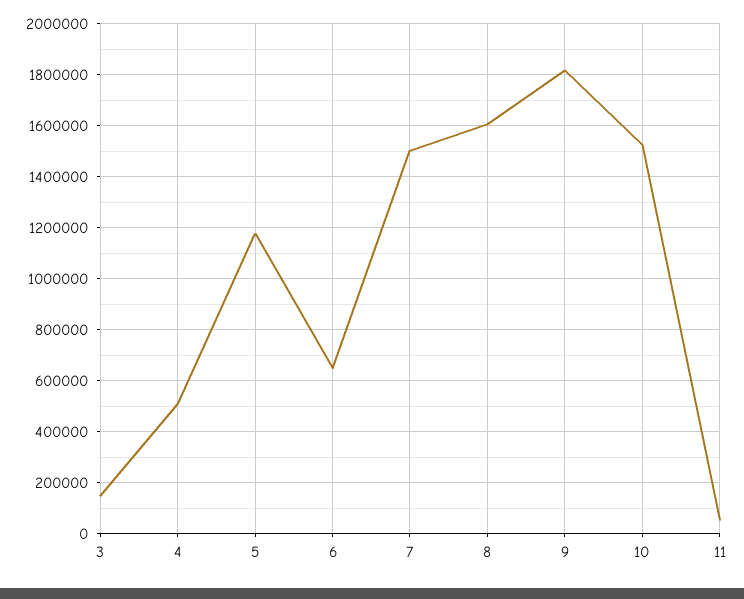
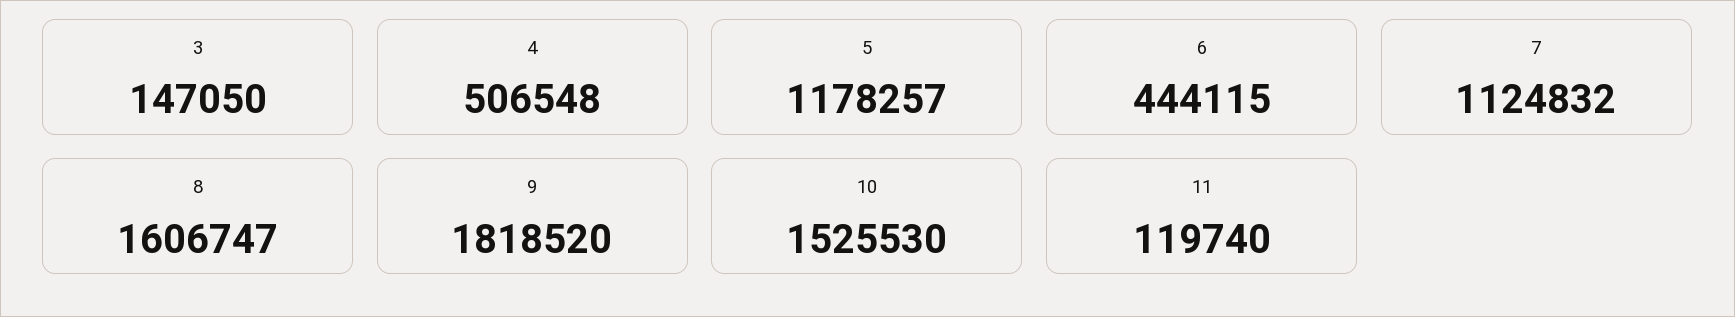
6: 650000 -> 444115
7: 1500000 -> 1124832
11: 50000 -> 119740

